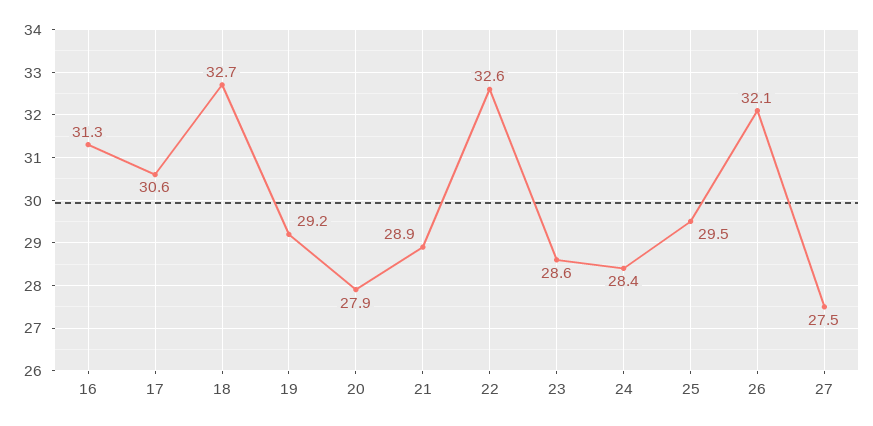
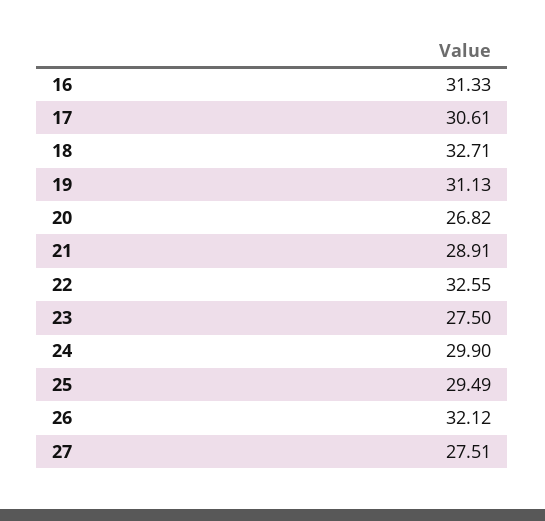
19: 29.2 -> 31.13
20: 27.9 -> 26.82
23: 28.6 -> 27.5
24: 28.4 -> 29.9

